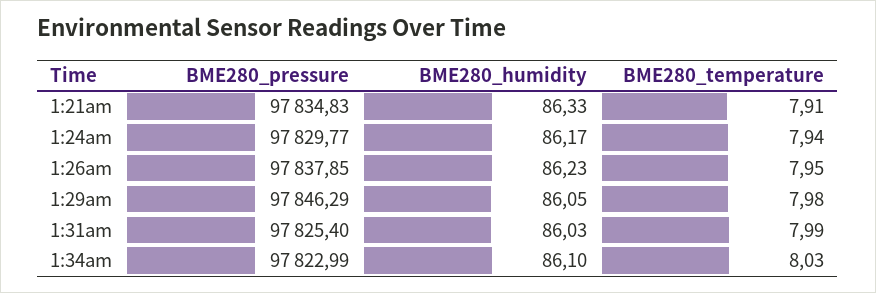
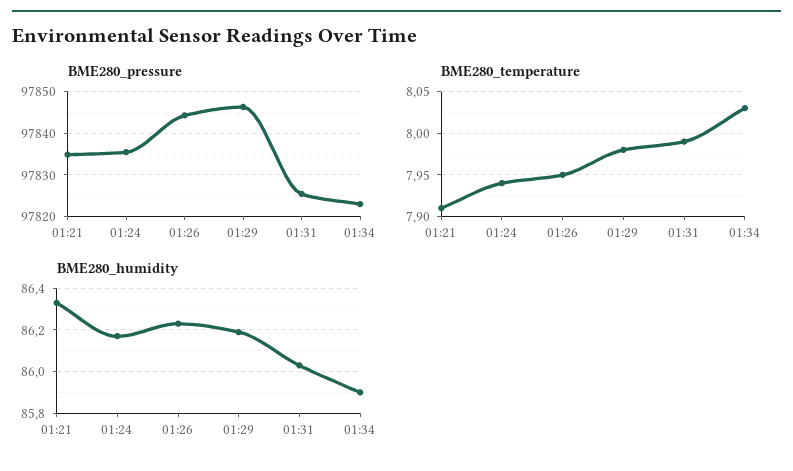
BME280_pressure, 1:24am: 97829.77 -> 97836
BME280_pressure, 1:26am: 97837.85 -> 97844
BME280_humidity, 1:29am: 86.05 -> 86.2
BME280_humidity, 1:34am: 86.1 -> 85.9

